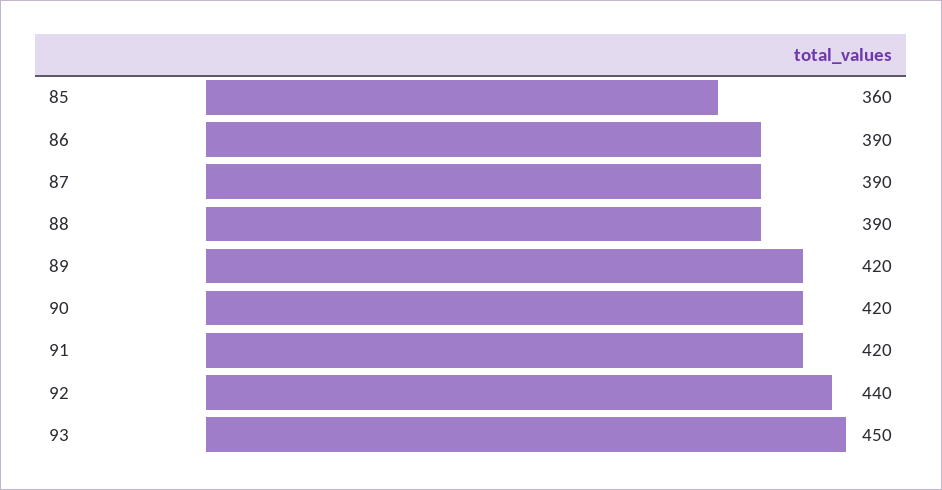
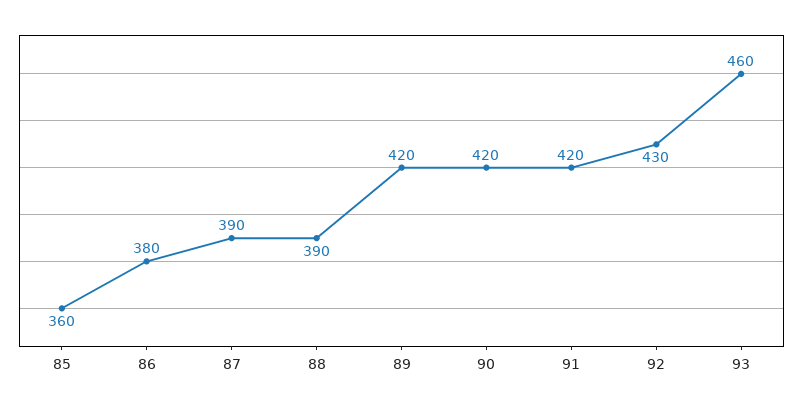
86: 390 -> 380
92: 440 -> 430
93: 450 -> 460

